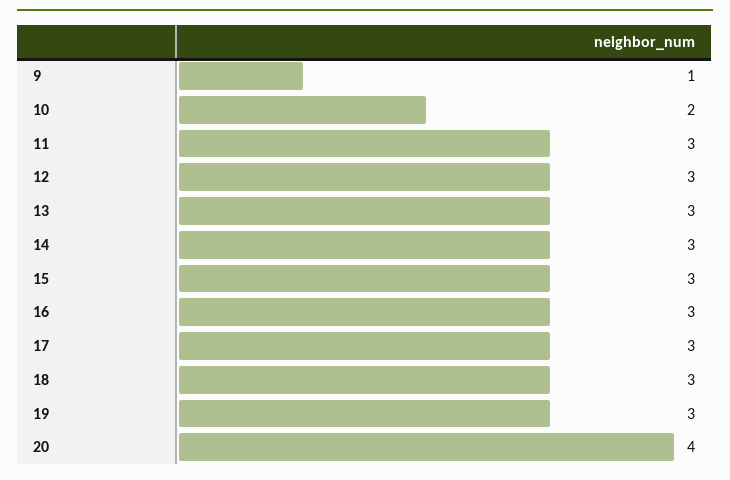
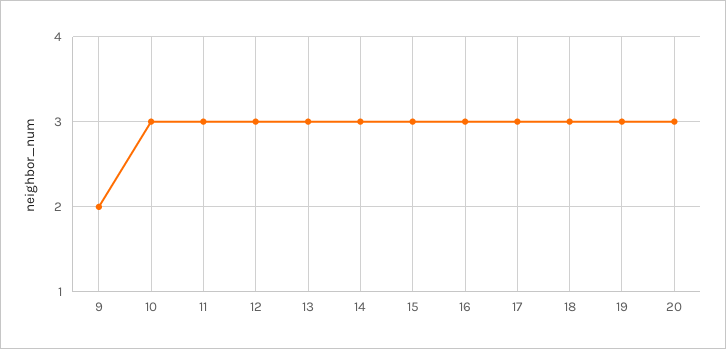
9: 1 -> 2
10: 2 -> 3
20: 4 -> 3

